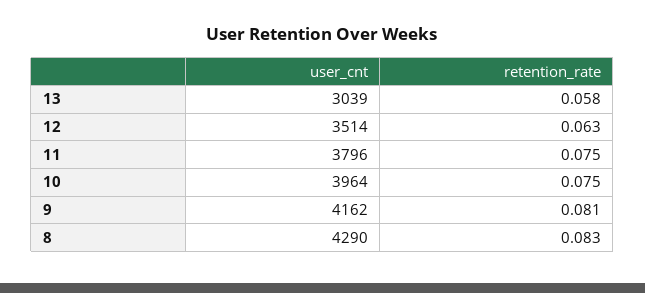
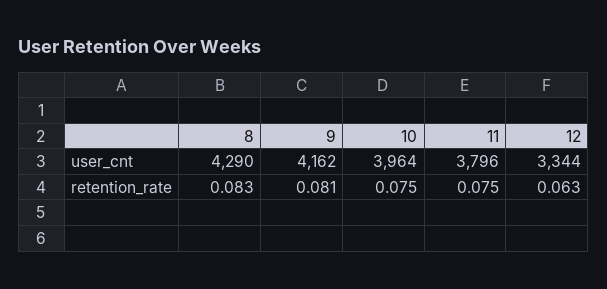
user_cnt, 13: 3039 -> none
retention_rate, 13: 0.058 -> none
user_cnt, 12: 3514 -> 3344

